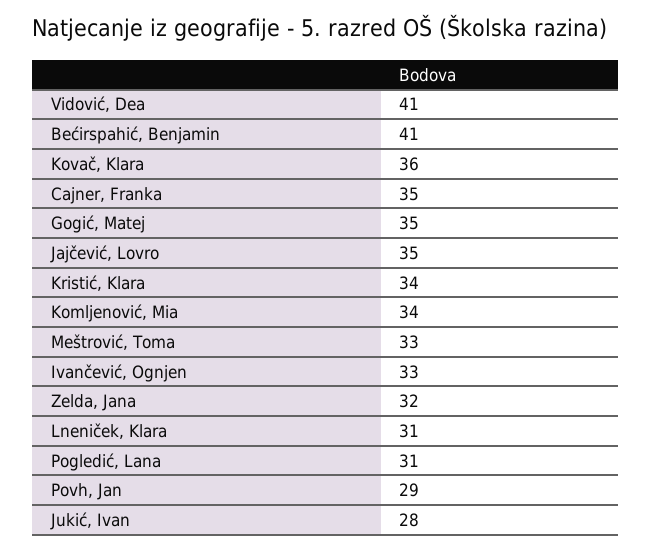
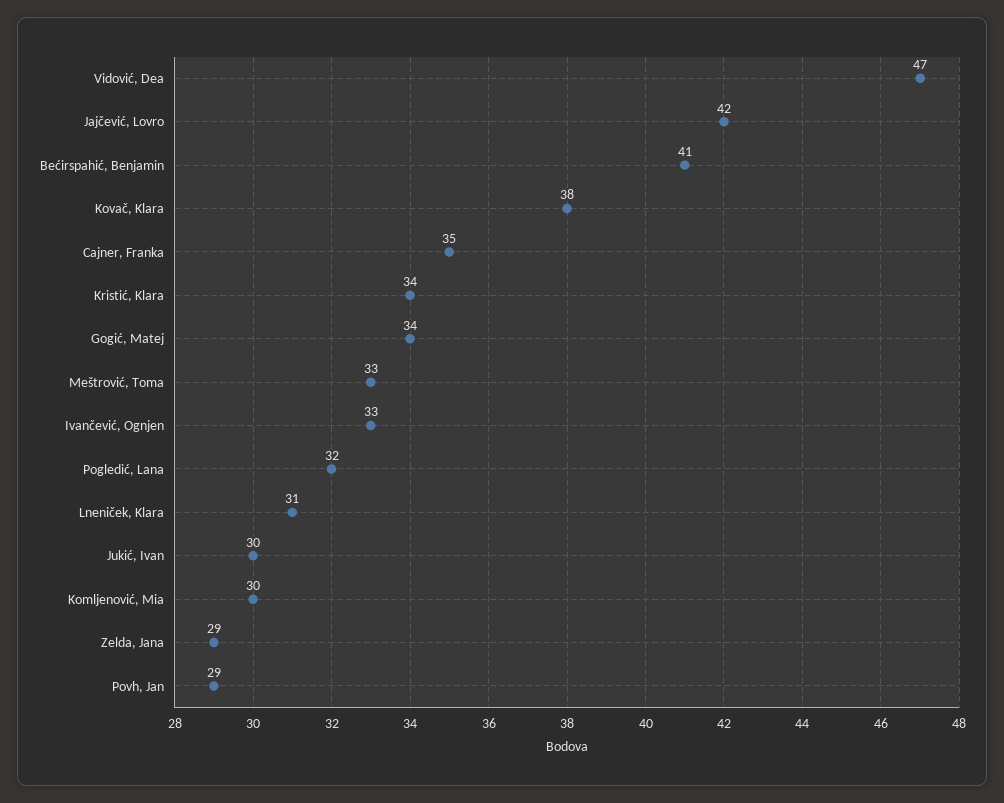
Vidović, Dea: 41 -> 47
Kovač, Klara: 36 -> 38
Gogić, Matej: 35 -> 34
Jajčević, Lovro: 35 -> 42
Komljenović, Mia: 34 -> 30
Zelda, Jana: 32 -> 29
Pogledić, Lana: 31 -> 32
Jukić, Ivan: 28 -> 30

